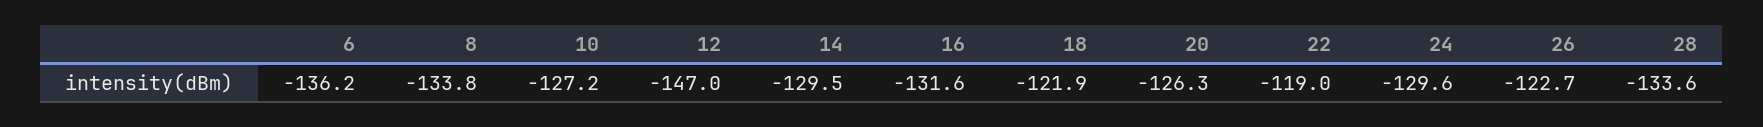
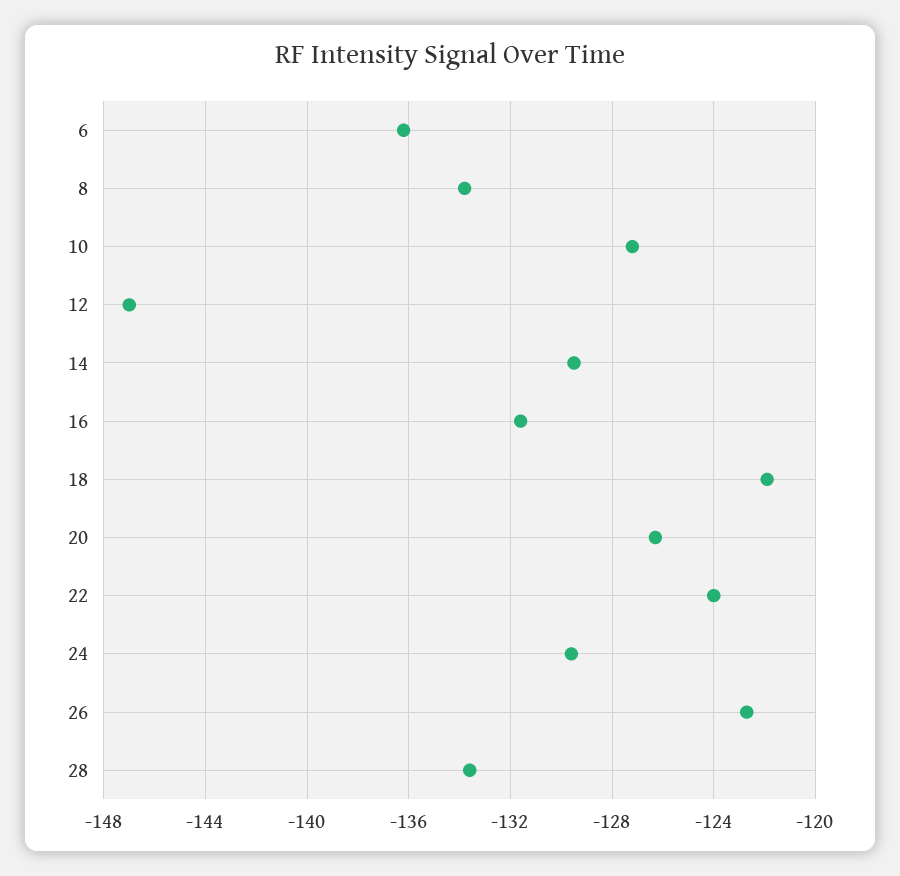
22: -119 -> -124

